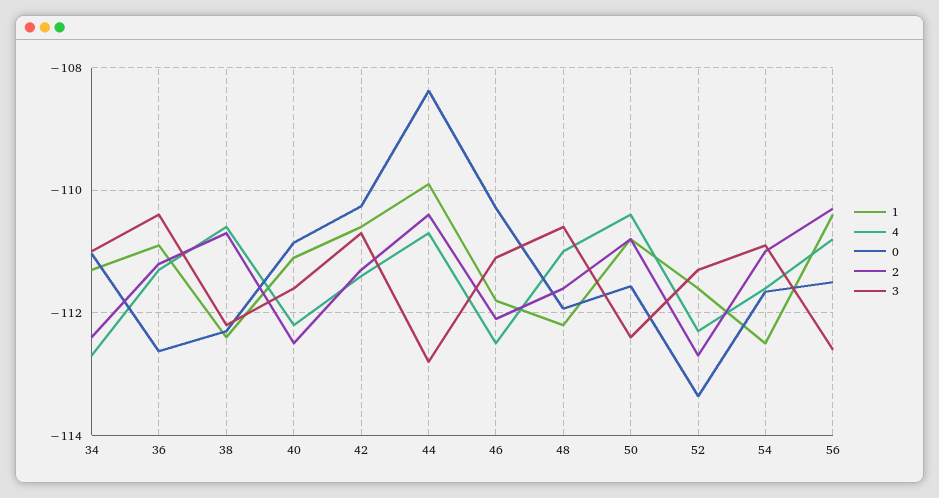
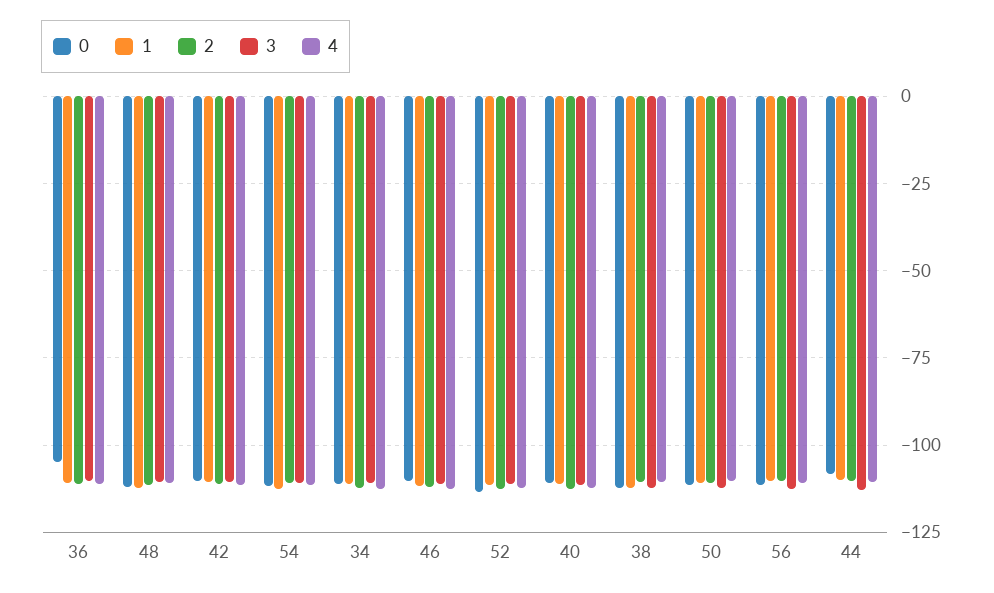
0, 36: -112.6 -> -105

